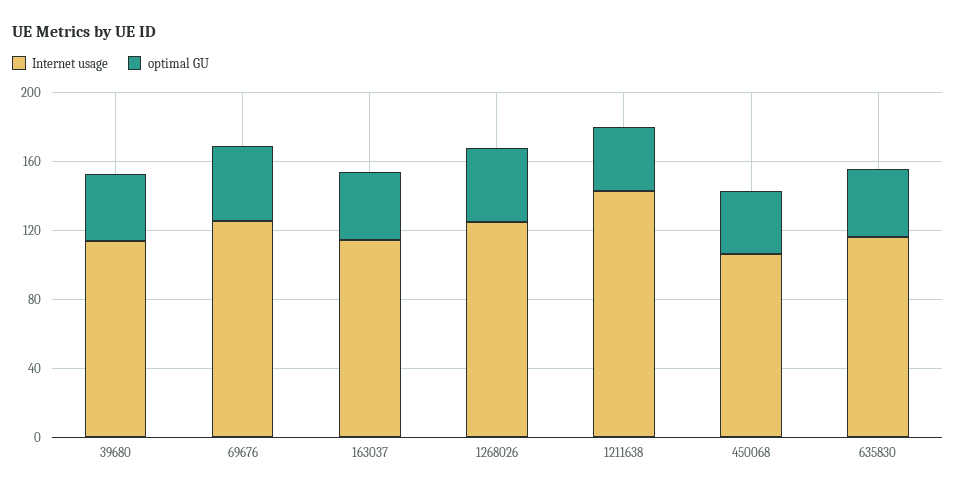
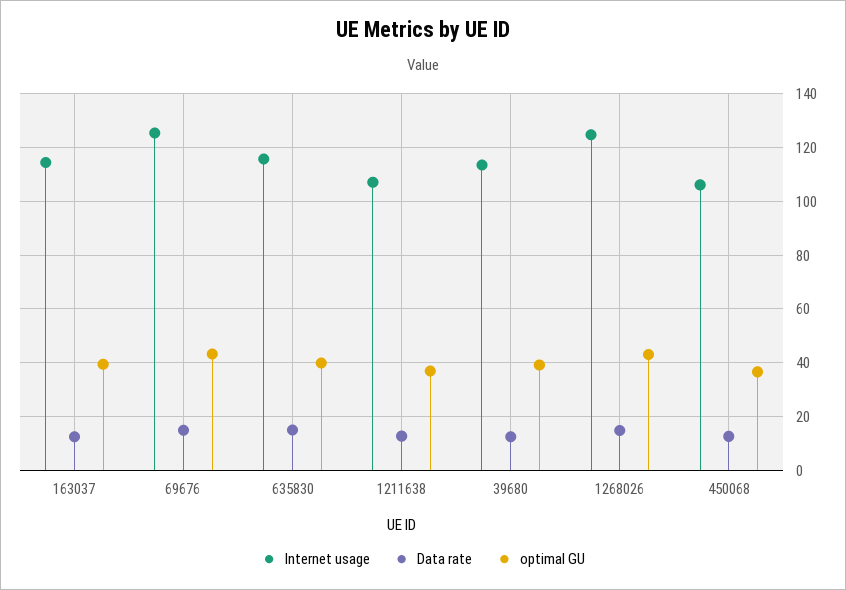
Internet usage, 1211638: 140 -> 107.5
Data rate, 163037: none -> 12.5
Data rate, 69676: none -> 15
Data rate, 635830: none -> 15
Data rate, 1211638: none -> 12.5
Data rate, 39680: none -> 12.5
Data rate, 1268026: none -> 15
Data rate, 450068: none -> 12.5

